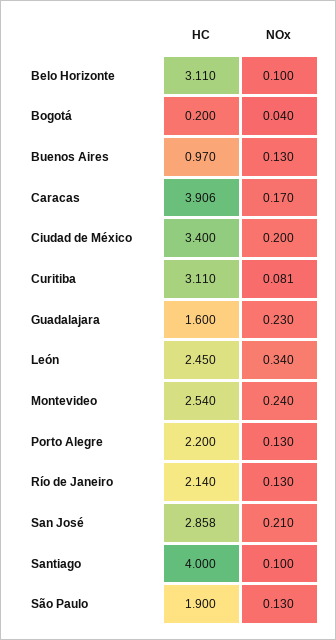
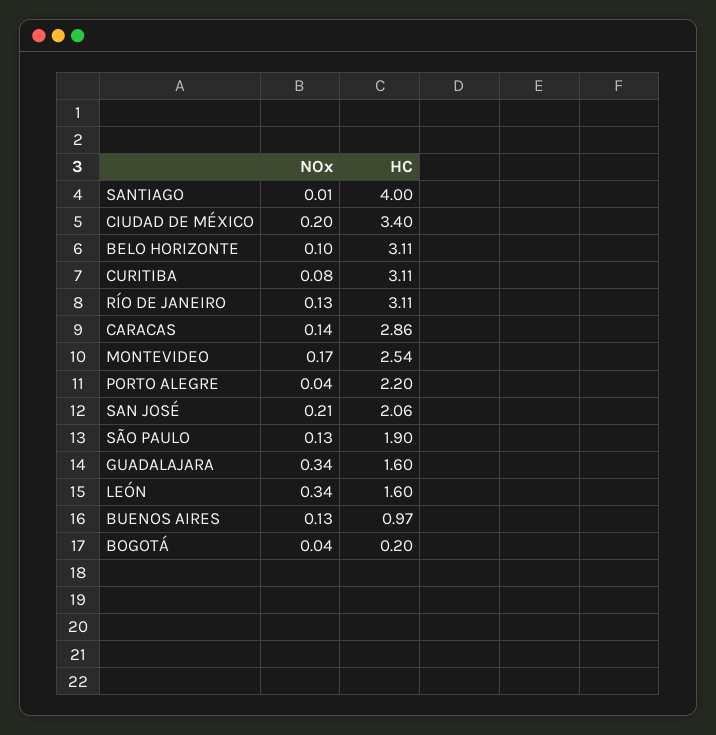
HC, Caracas: 3.906 -> 2.86
NOx, Caracas: 0.17 -> 0.14
NOx, Guadalajara: 0.23 -> 0.34
HC, León: 2.45 -> 1.6
NOx, Montevideo: 0.24 -> 0.17
NOx, Porto Alegre: 0.13 -> 0.04
HC, Río de Janeiro: 2.14 -> 3.11
HC, San José: 2.858 -> 2.06
NOx, Santiago: 0.1 -> 0.01

